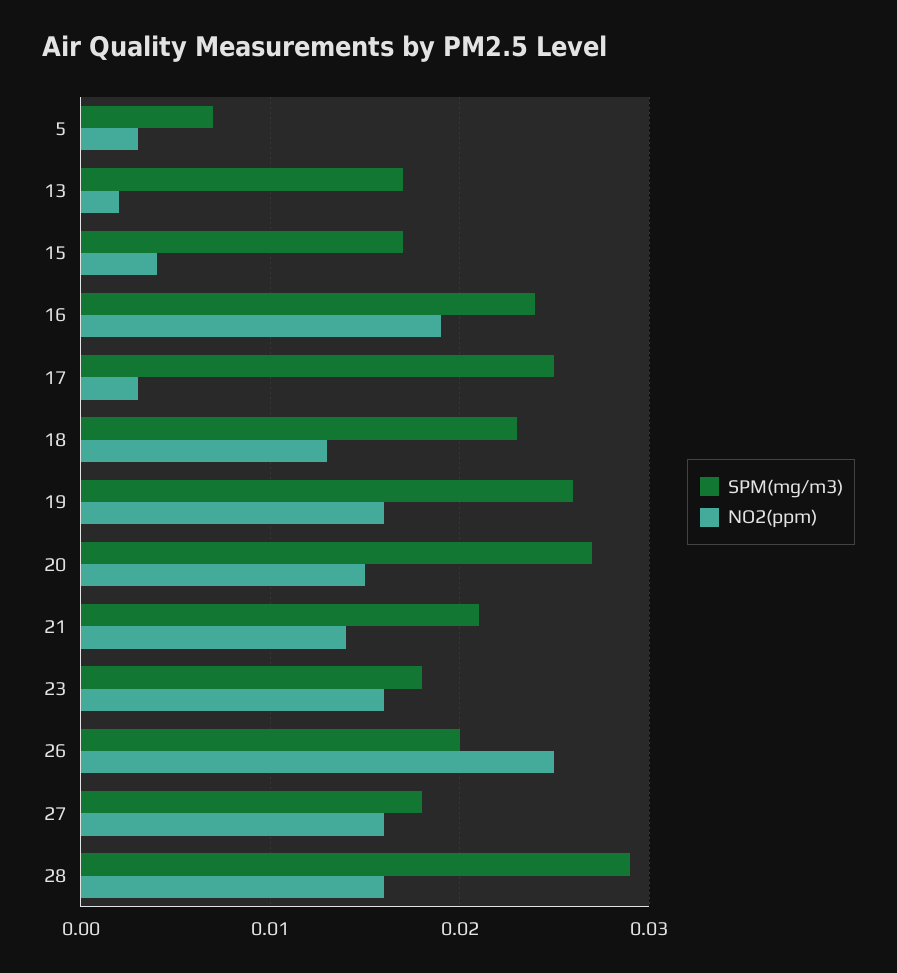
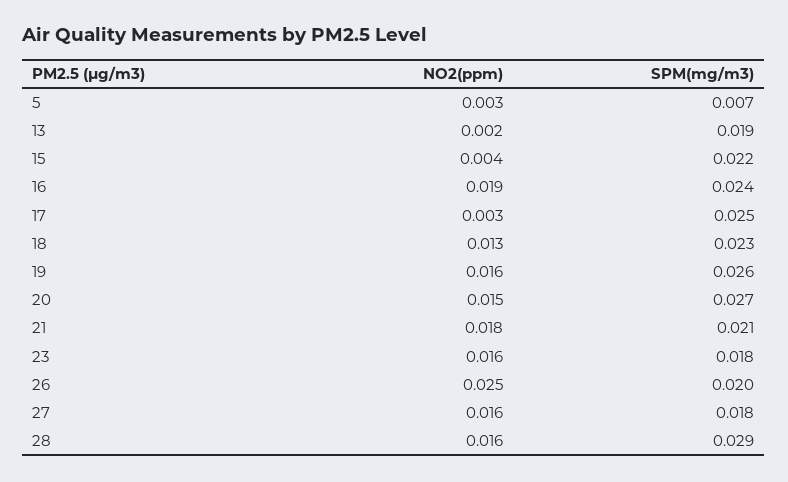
SPM(mg/m3), 13: 0.017 -> 0.019
SPM(mg/m3), 15: 0.017 -> 0.022
NO2(ppm), 21: 0.014 -> 0.018

